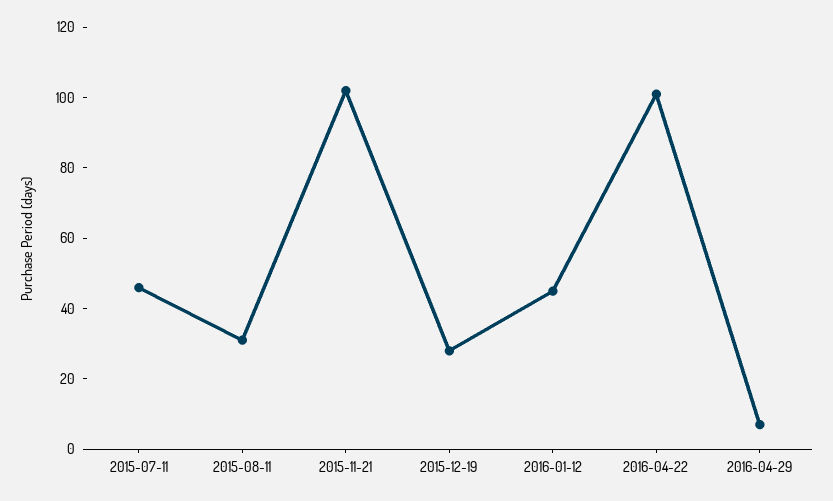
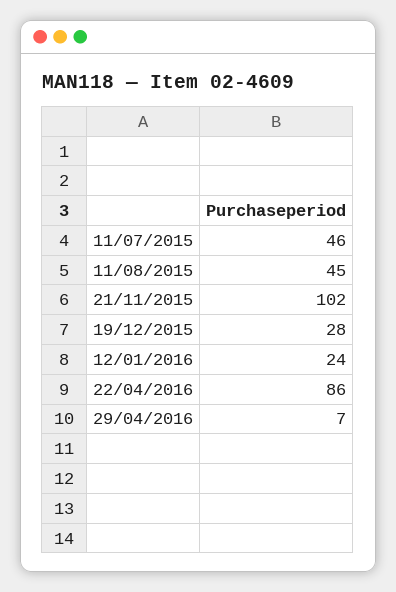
2015-08-11: 30 -> 45
2016-01-12: 45 -> 24
2016-04-22: 100 -> 86

